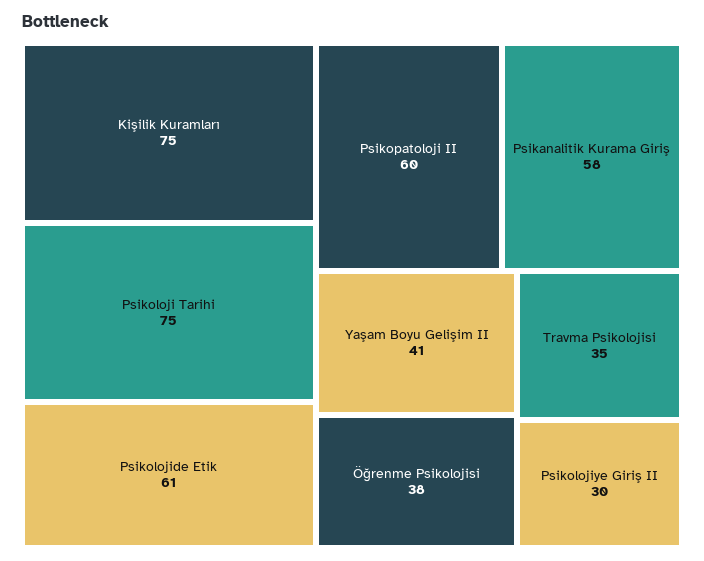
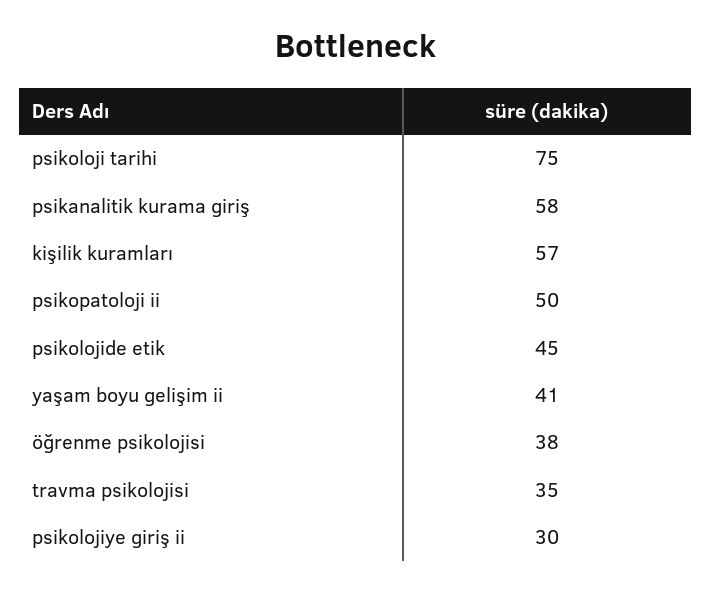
Kişilik Kuramları: 75 -> 57
Psikolojide Etik: 61 -> 45
Psikopatoloji II: 60 -> 50

